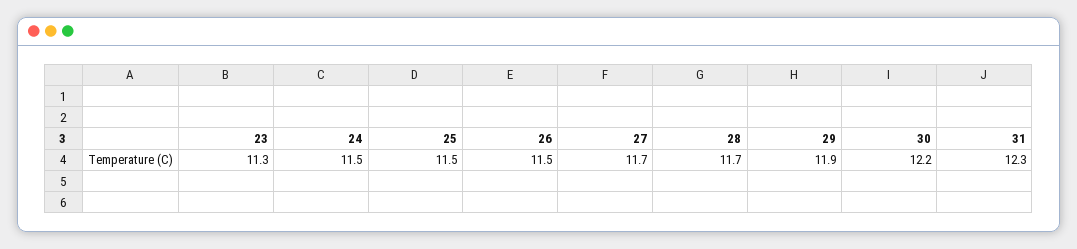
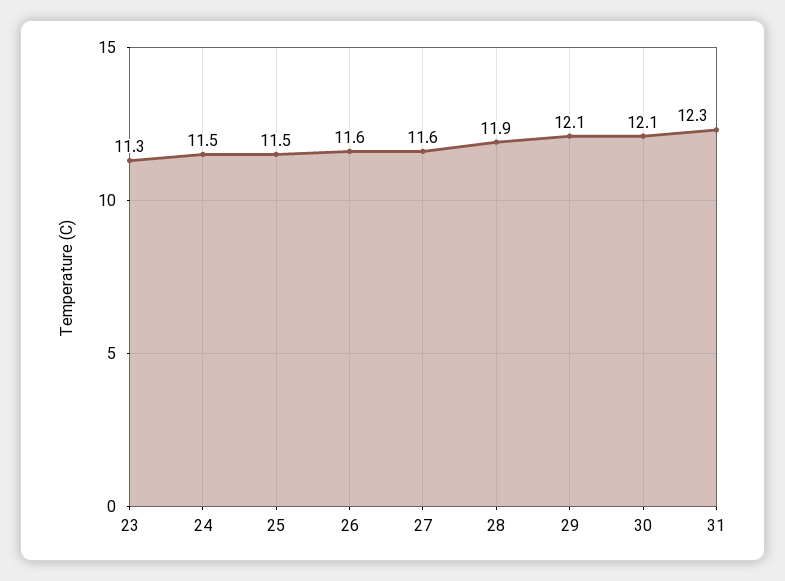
26: 11.5 -> 11.6
27: 11.7 -> 11.6
28: 11.7 -> 11.9
29: 11.9 -> 12.1
30: 12.2 -> 12.1

